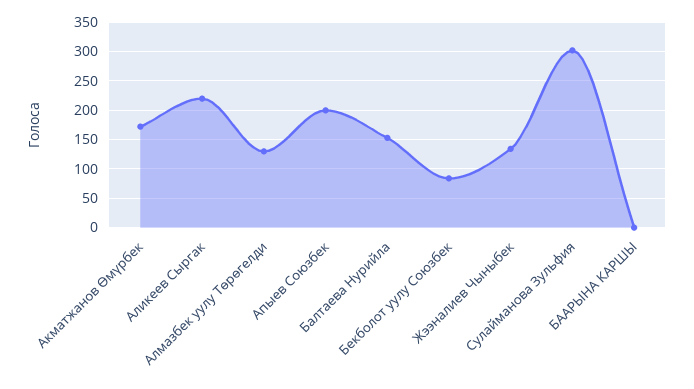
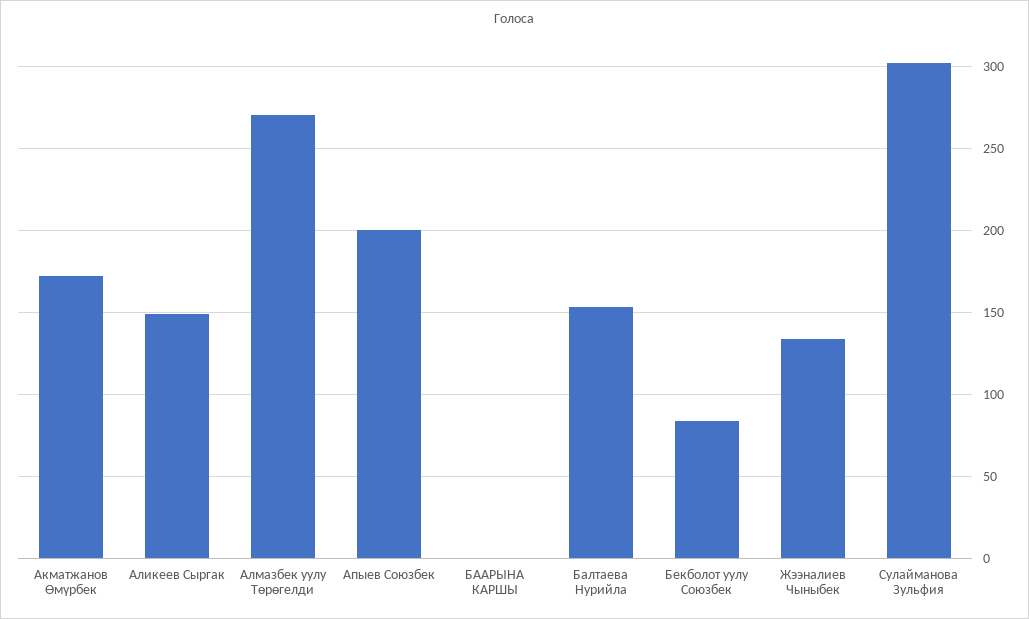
Аликеев Сыргак: 225 -> 150
Алмазбек уулу Төрөгелди: 125 -> 270

